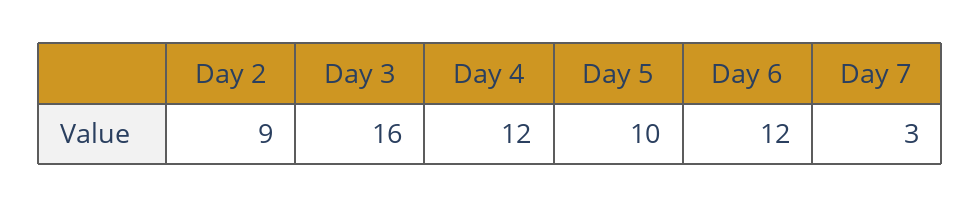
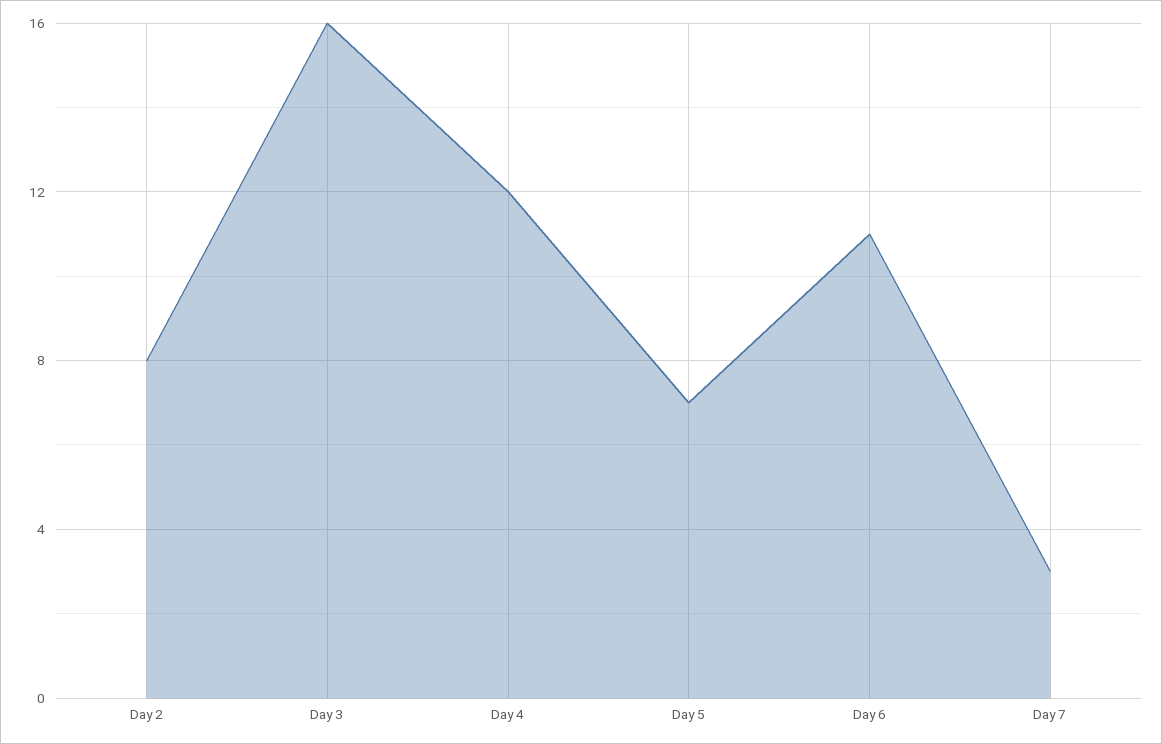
Day 2: 9 -> 8
Day 5: 10 -> 7
Day 6: 12 -> 11

